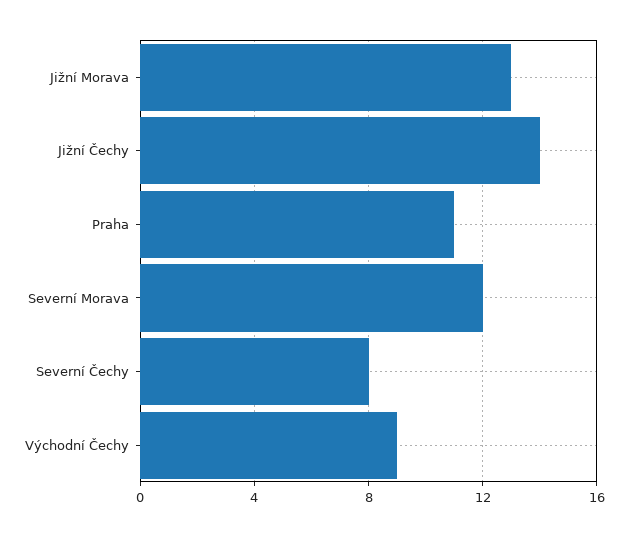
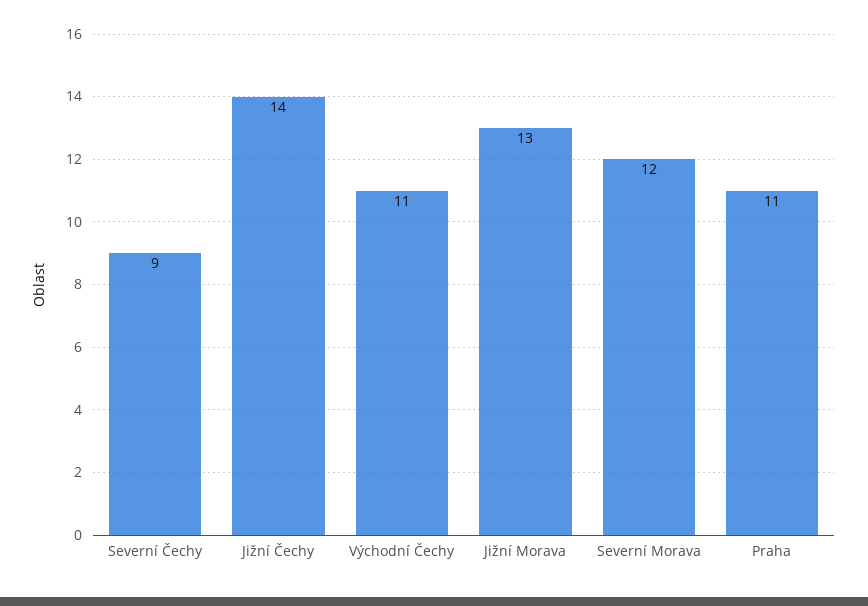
Severní Čechy: 8 -> 9
Východní Čechy: 9 -> 11

